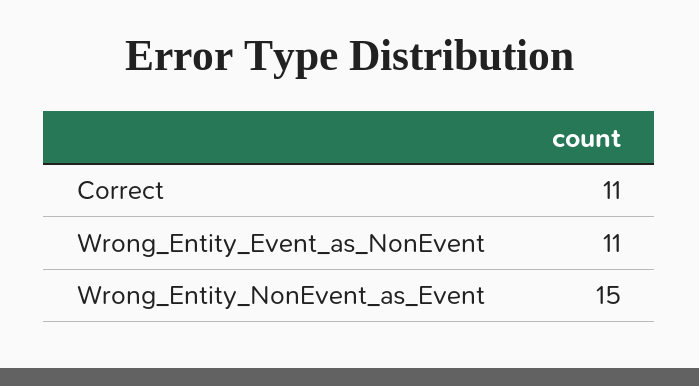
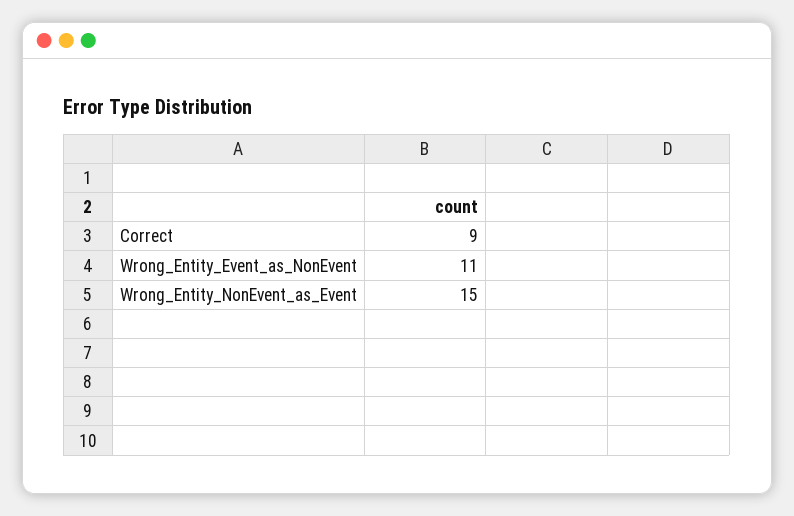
Correct: 11 -> 9

